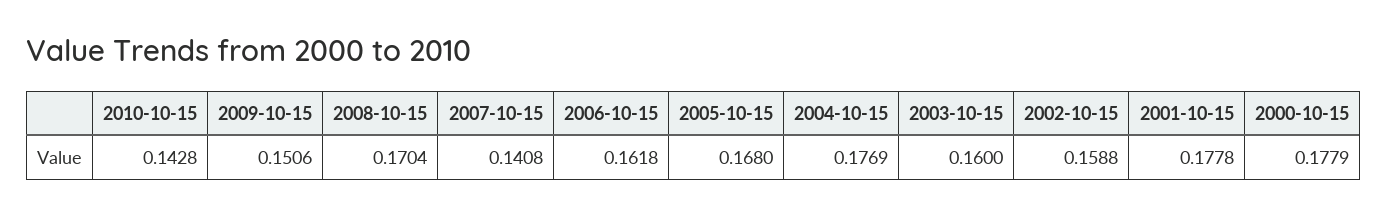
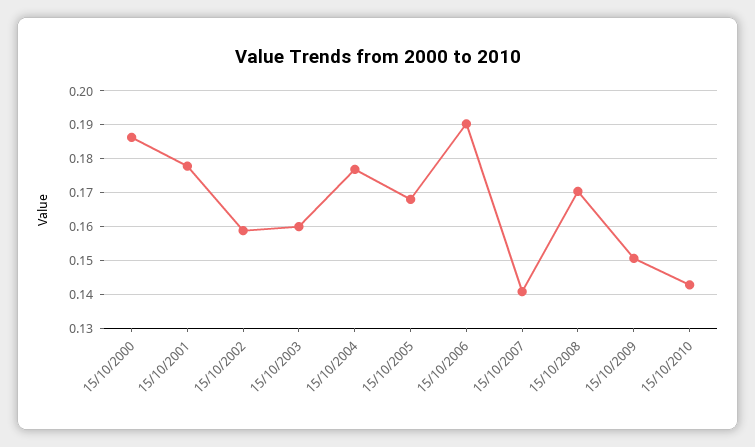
2006-10-15: 0.1618 -> 0.19
2000-10-15: 0.1779 -> 0.186

